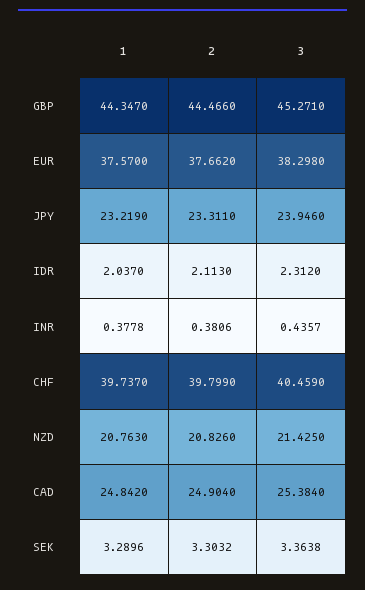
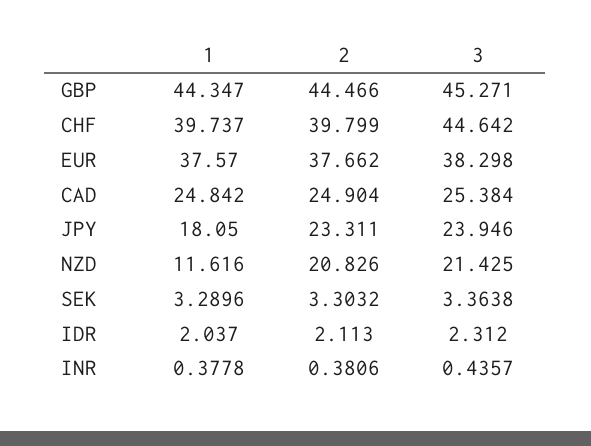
1, JPY: 23.219 -> 18.05
3, CHF: 40.459 -> 44.642
1, NZD: 20.763 -> 11.616

